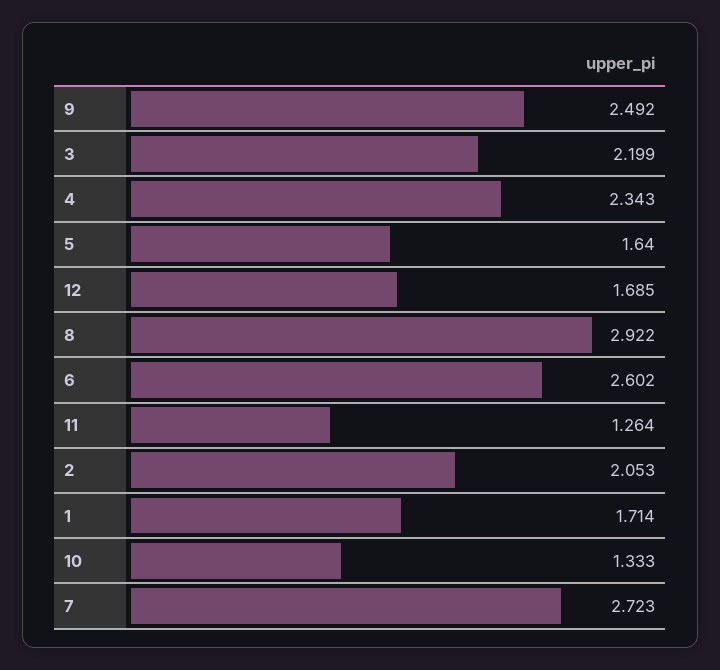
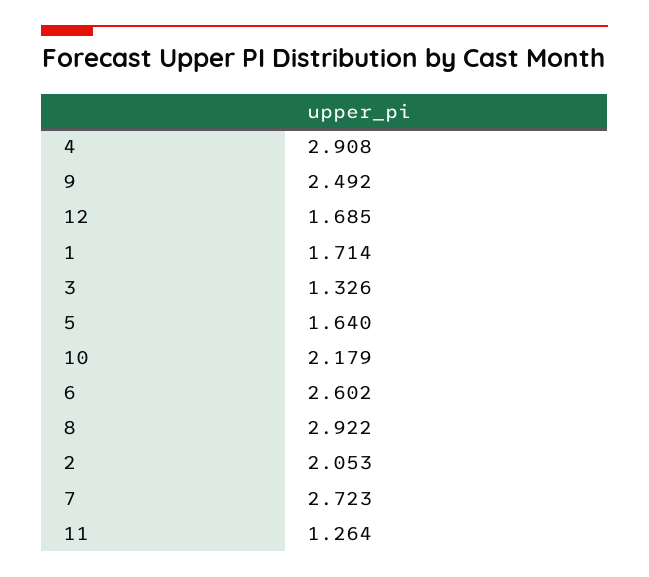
3: 2.199 -> 1.326
4: 2.343 -> 2.908
10: 1.333 -> 2.179

